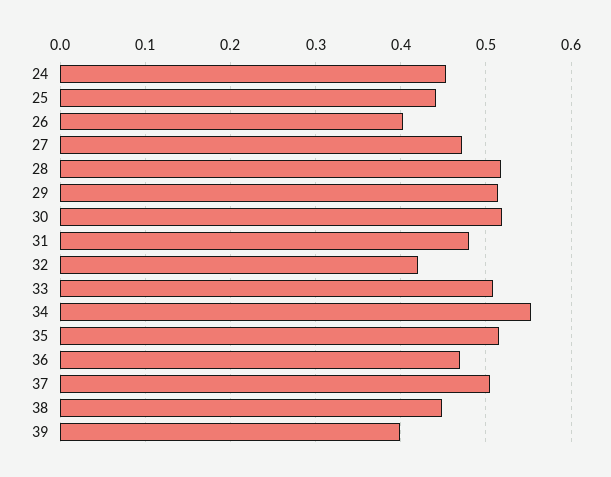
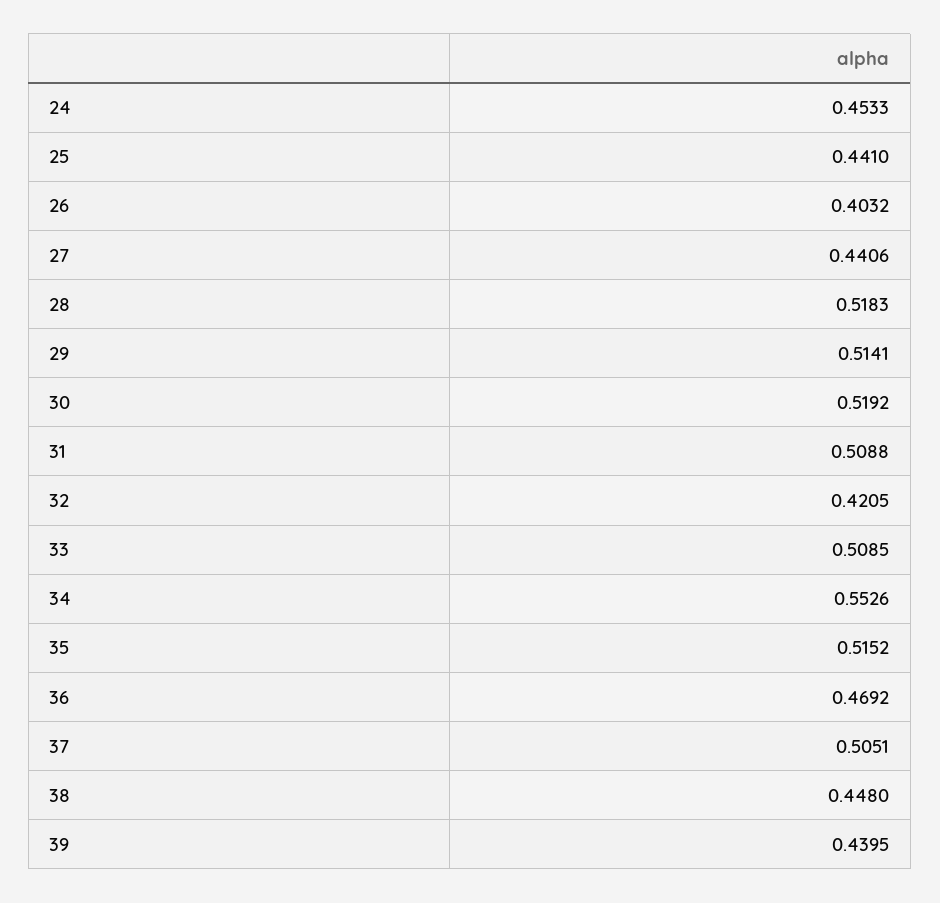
27: 0.47 -> 0.4406
31: 0.48 -> 0.5088
39: 0.4 -> 0.4395

